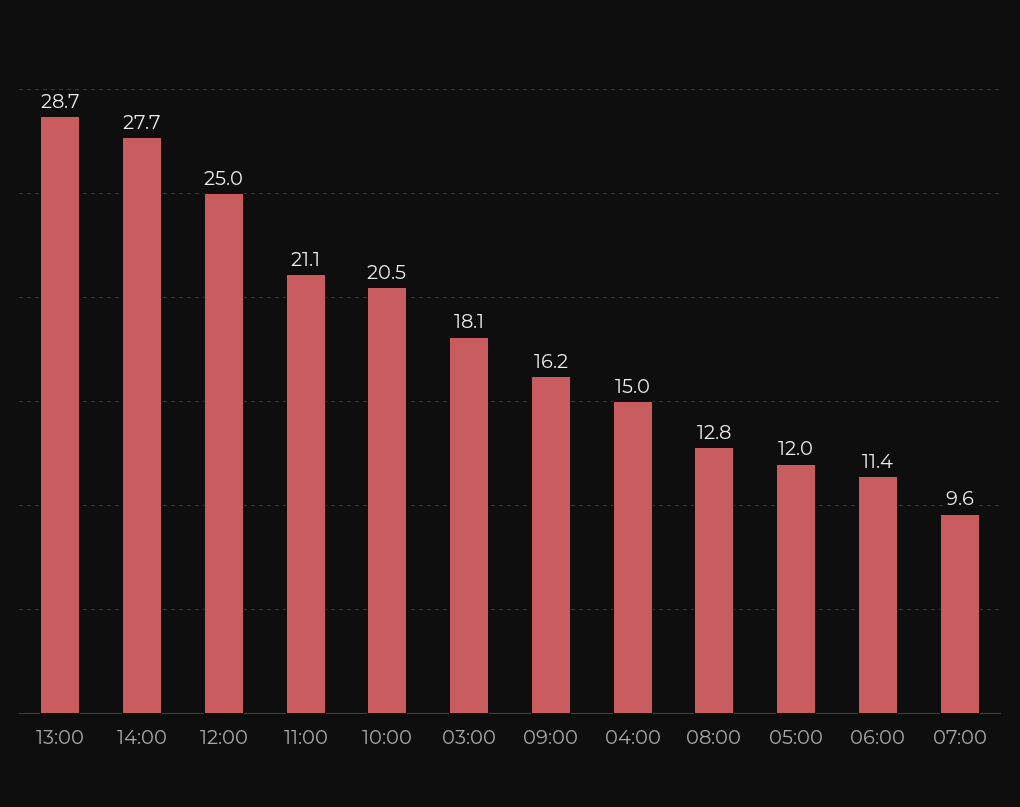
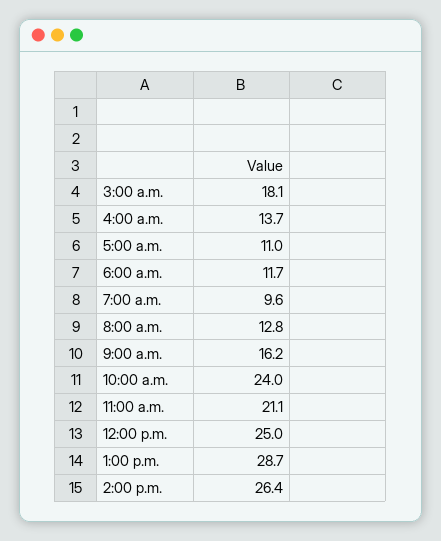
14:00: 27.7 -> 26.4
10:00: 20.5 -> 24
04:00: 15 -> 13.7
05:00: 12 -> 11
06:00: 11.4 -> 11.7

